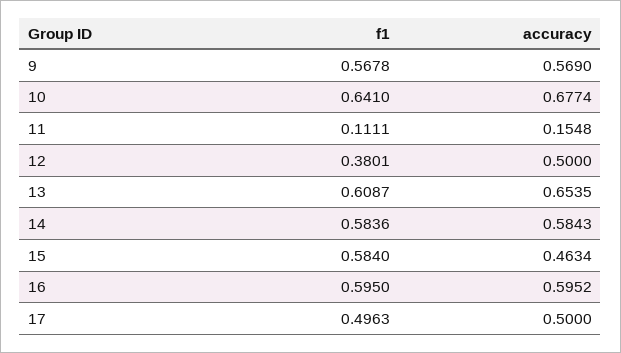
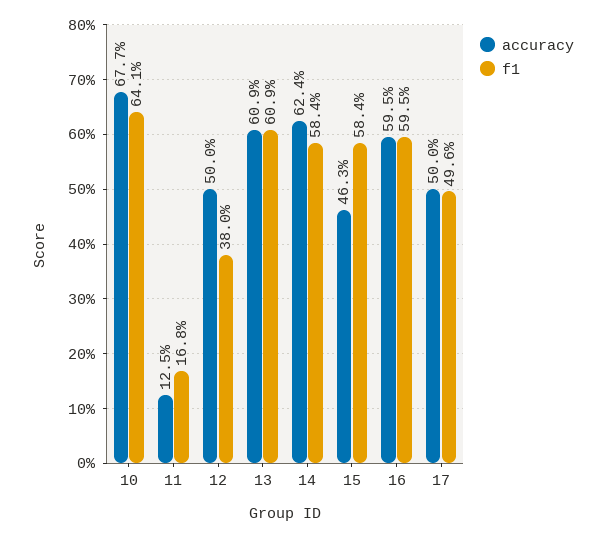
f1, 9: 0.5678 -> none
accuracy, 9: 0.569 -> none
f1, 11: 0.1111 -> 0.168
accuracy, 11: 0.1548 -> 0.125
accuracy, 13: 0.6535 -> 0.609
accuracy, 14: 0.5843 -> 0.624

